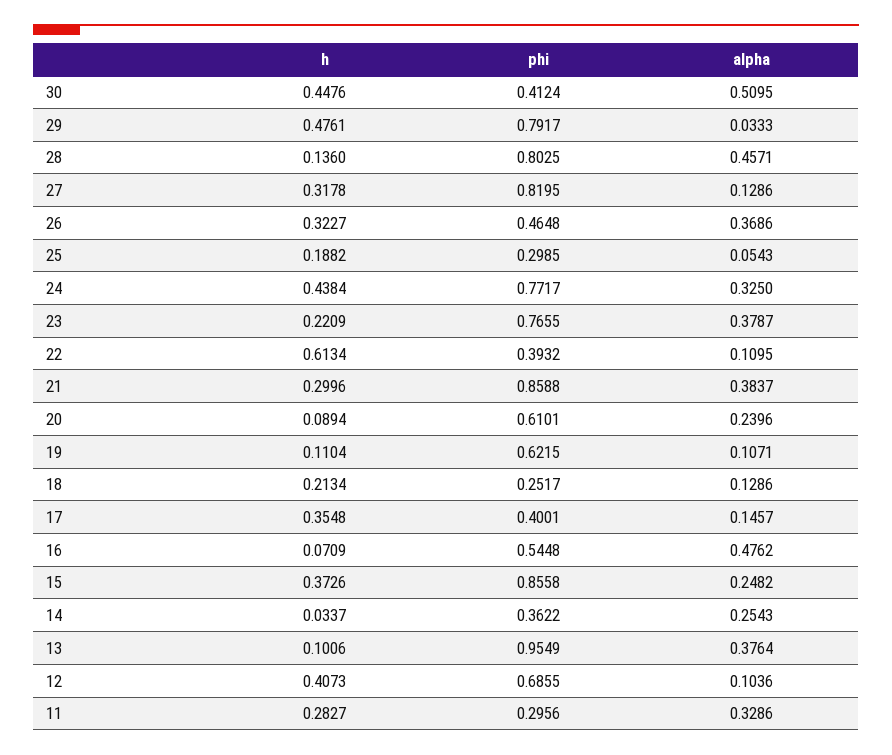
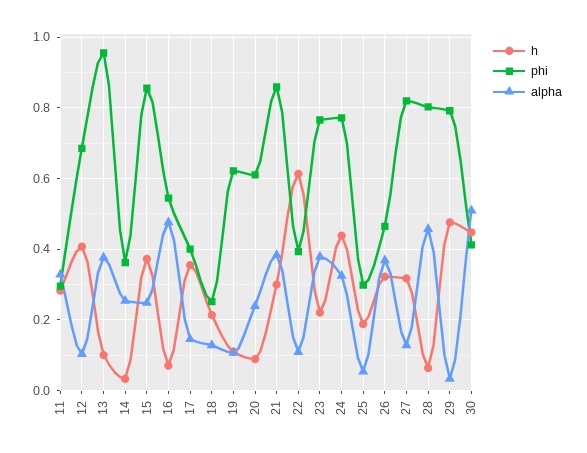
h, 28: 0.136 -> 0.06

